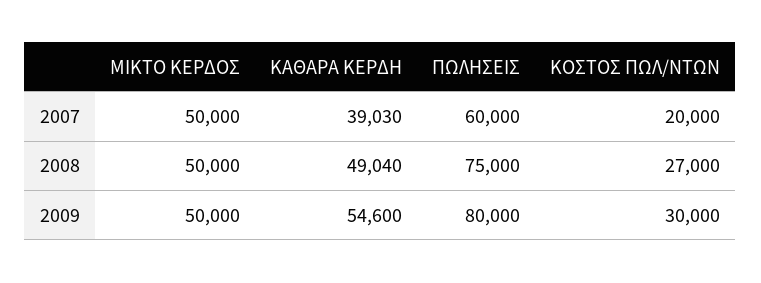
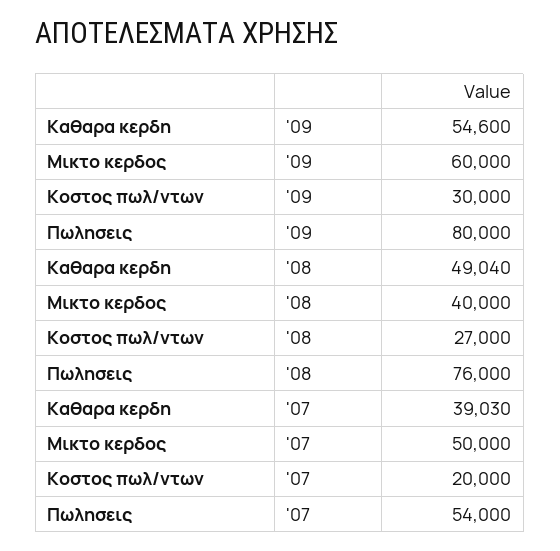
ΠΩΛΗΣΕΙΣ, 2007: 60000 -> 54000
ΜΙΚΤΟ ΚΕΡΔΟΣ, 2008: 50000 -> 40000
ΠΩΛΗΣΕΙΣ, 2008: 75000 -> 76000
ΜΙΚΤΟ ΚΕΡΔΟΣ, 2009: 50000 -> 60000

